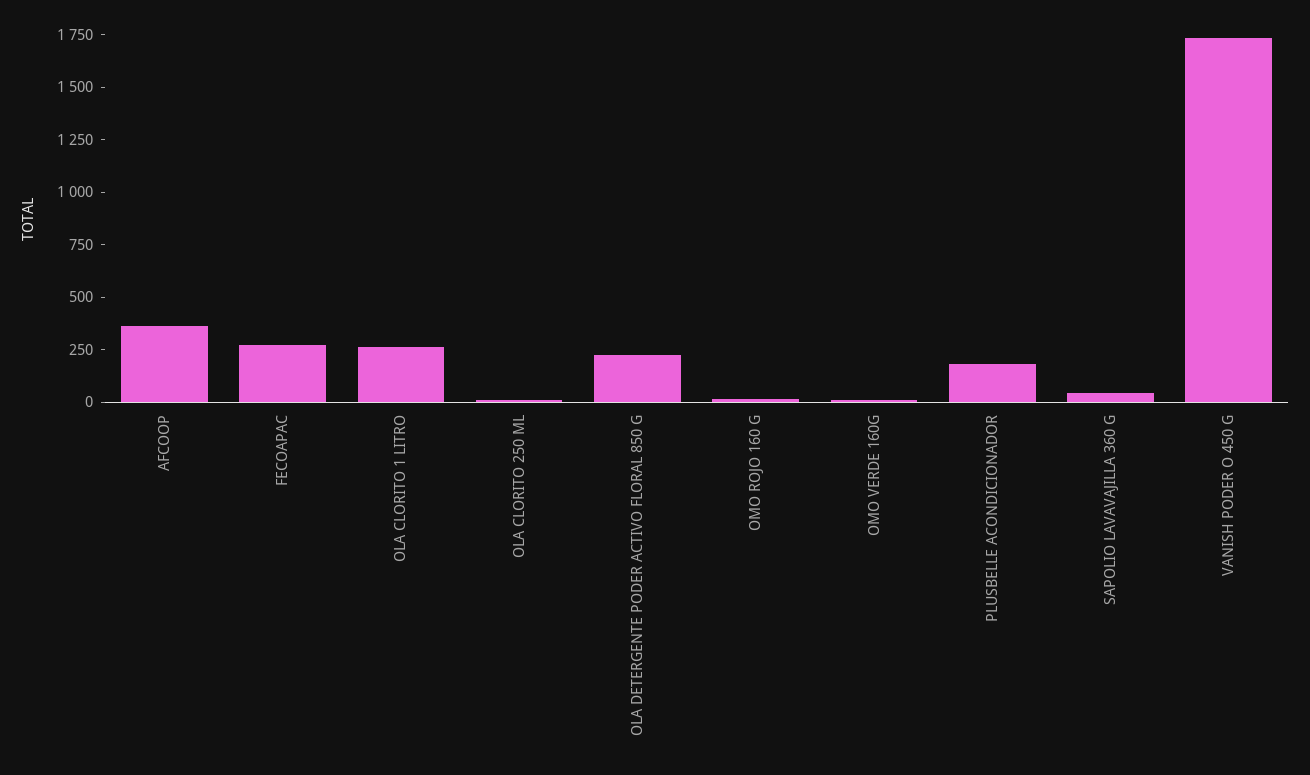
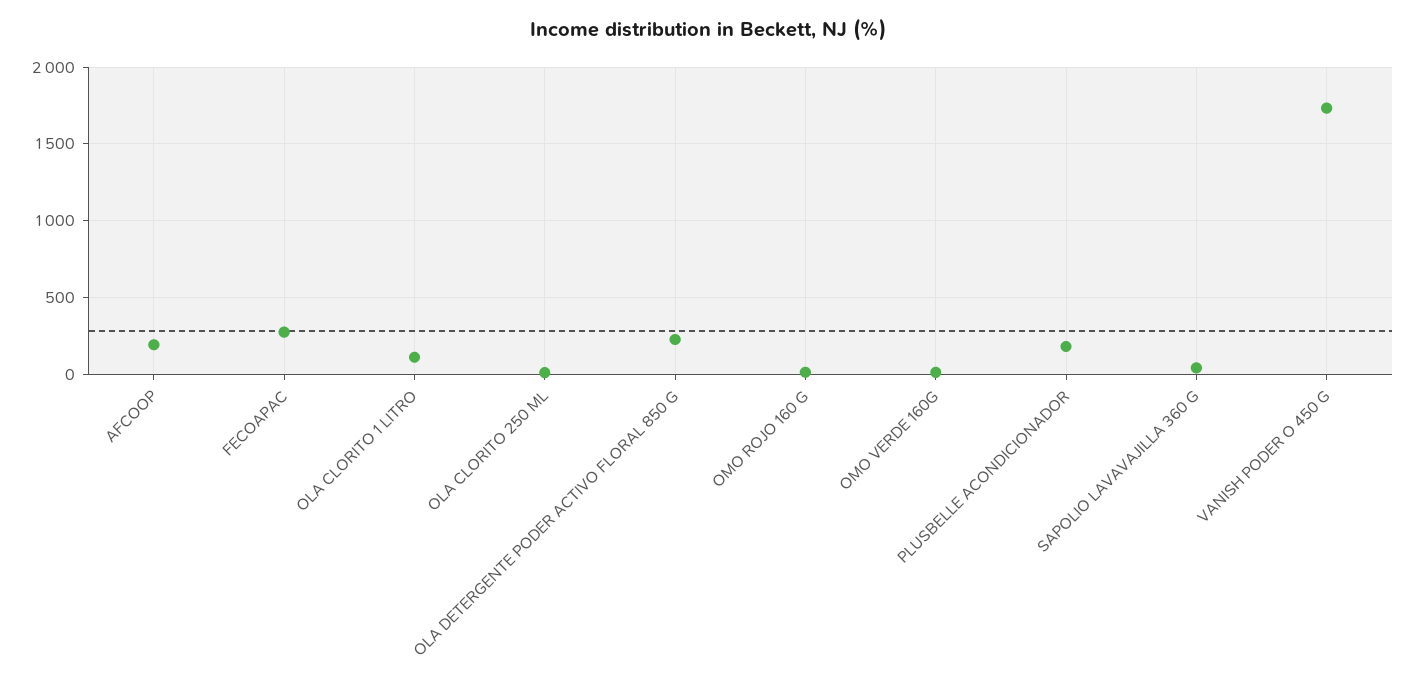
AFCOOP: 350 -> 200
OLA CLORITO 1 LITRO: 250 -> 100

